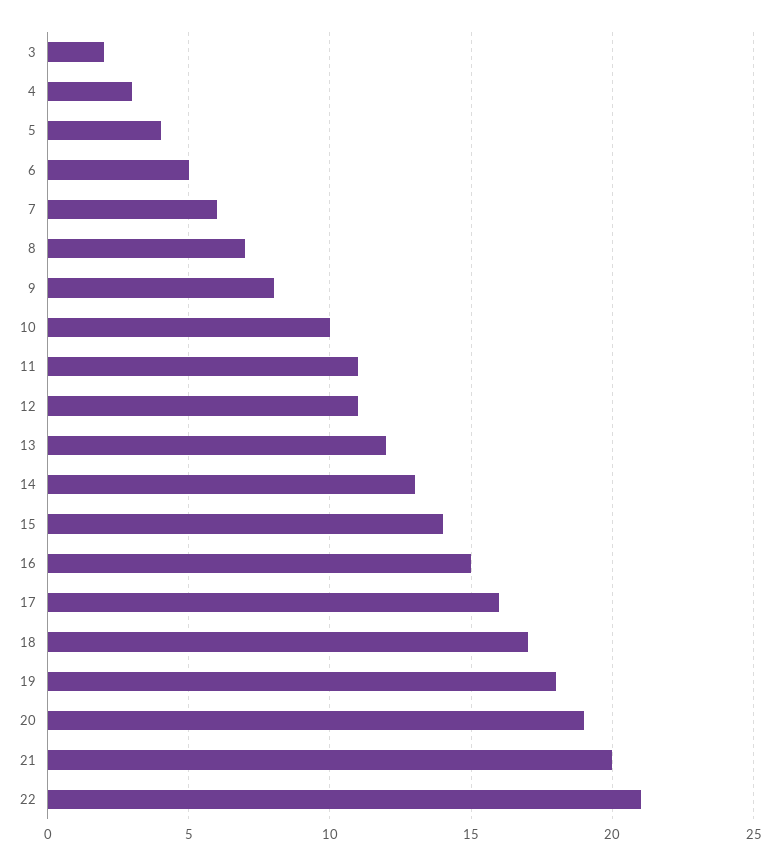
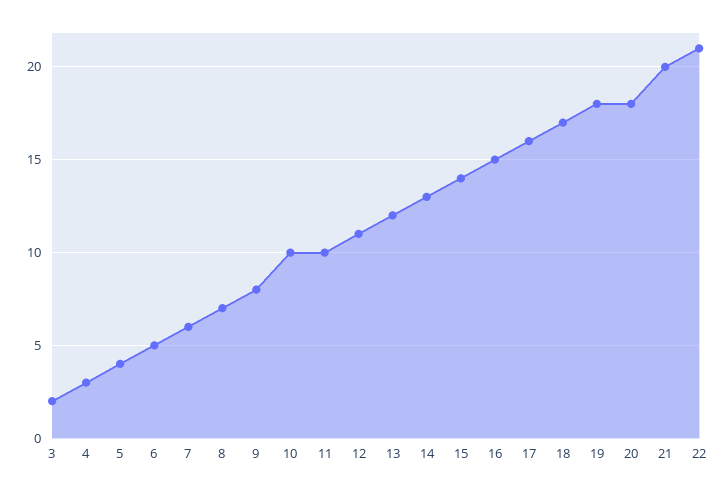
11: 11 -> 10
20: 19 -> 18

